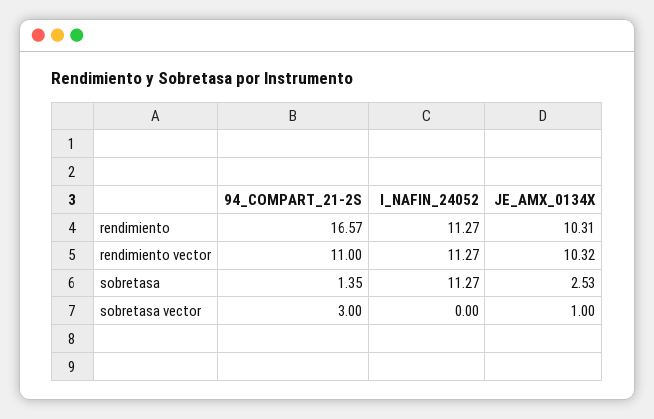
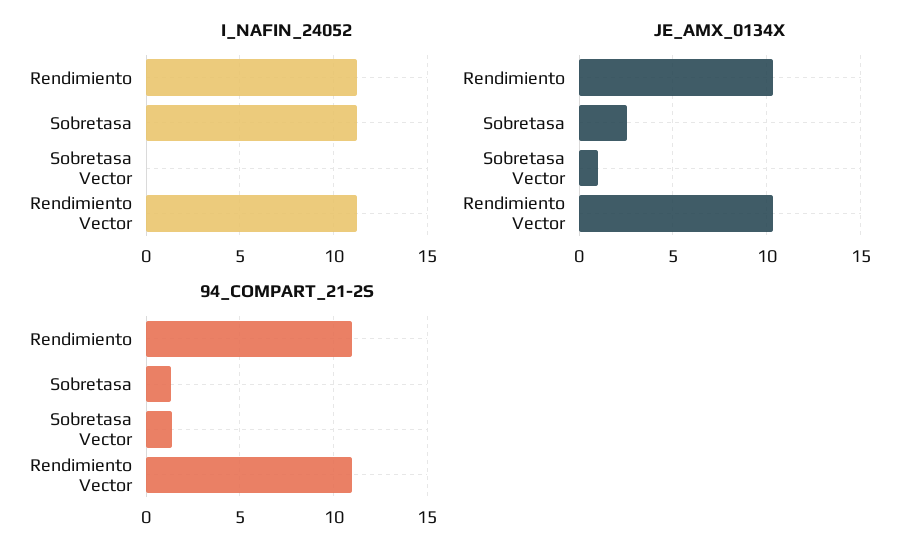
94_COMPART_21-2S, rendimiento: 16.57 -> 11
94_COMPART_21-2S, sobretasa vector: 3 -> 1.5

